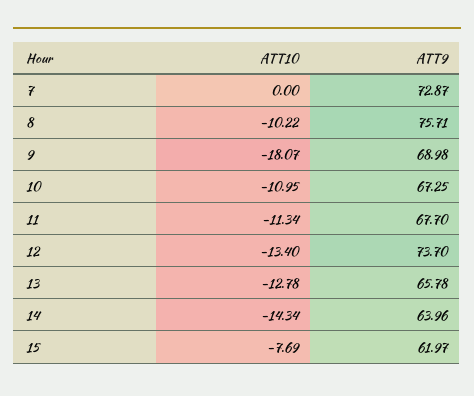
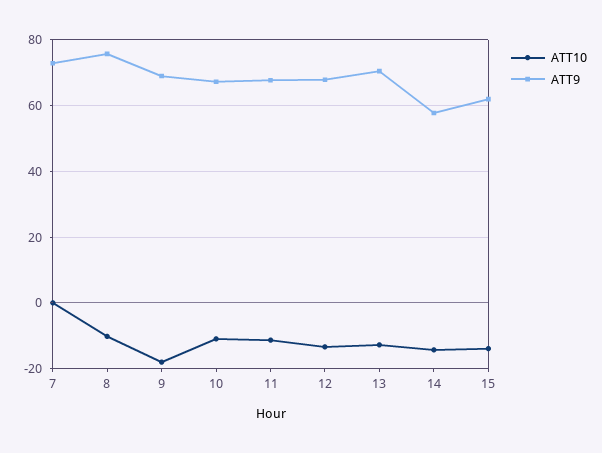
ATT9, 12: 73.7 -> 68
ATT9, 13: 65.78 -> 70
ATT9, 14: 63.96 -> 58
ATT10, 15: -7.69 -> -14

